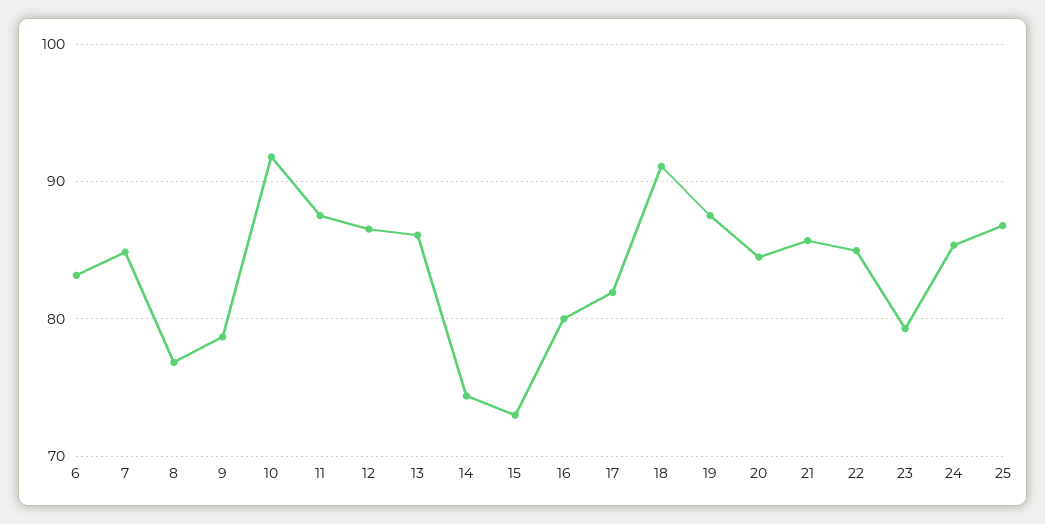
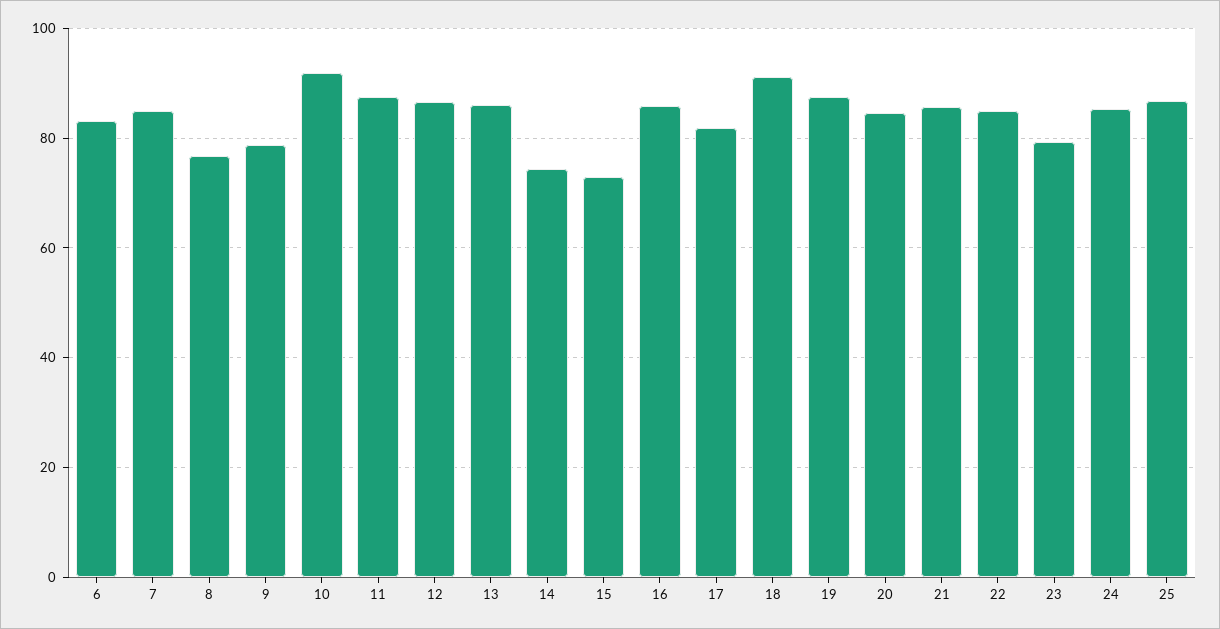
16: 80 -> 86

